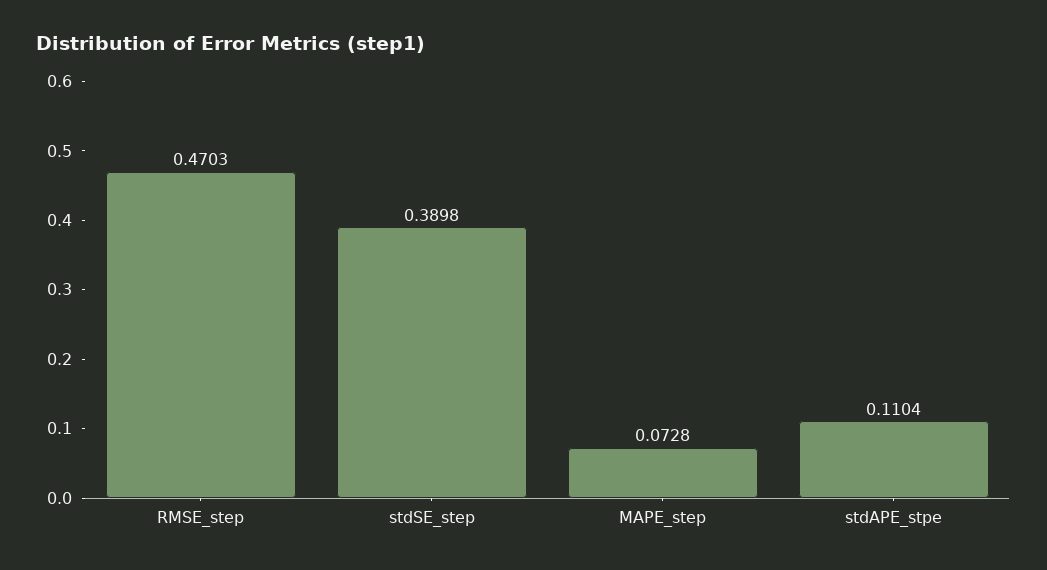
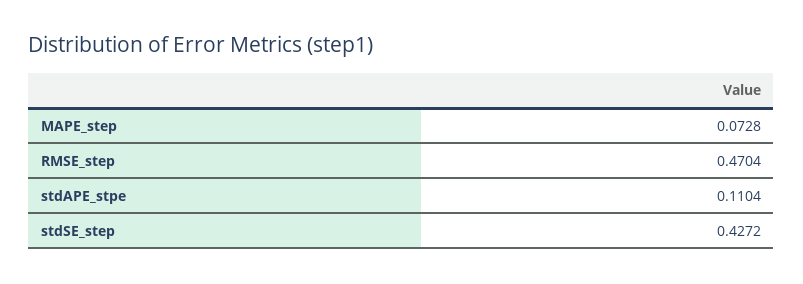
RMSE_step: 0.4703 -> 0.4704
stdSE_step: 0.3898 -> 0.4272

